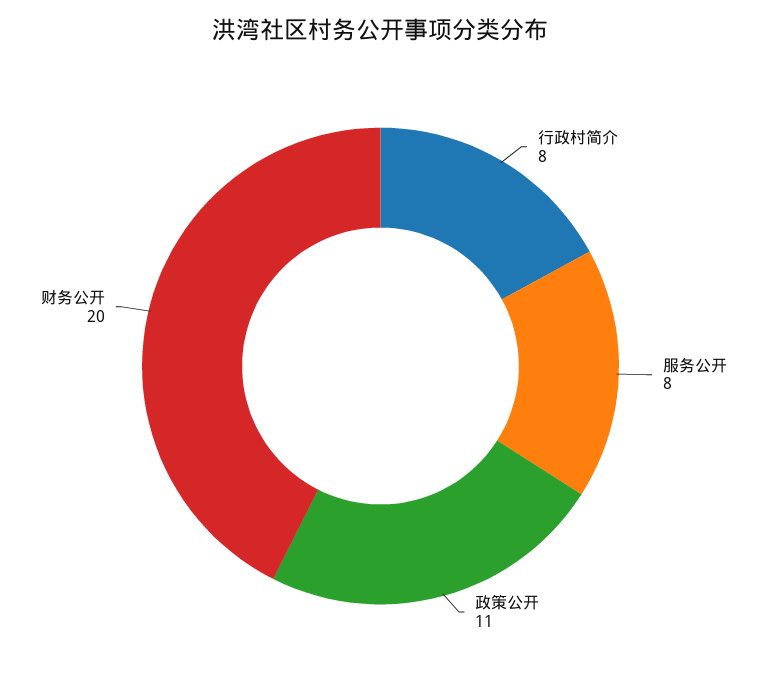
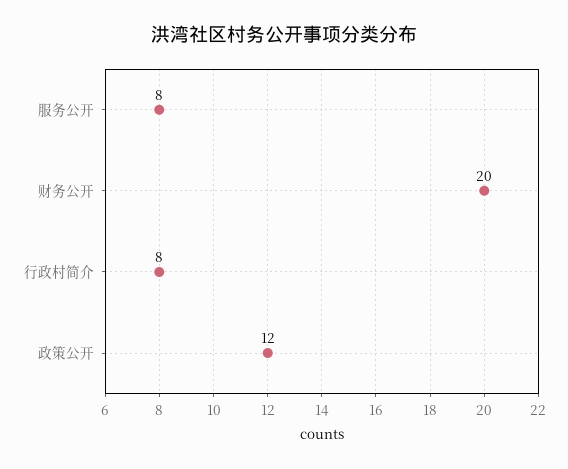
政策公开: 11 -> 12

